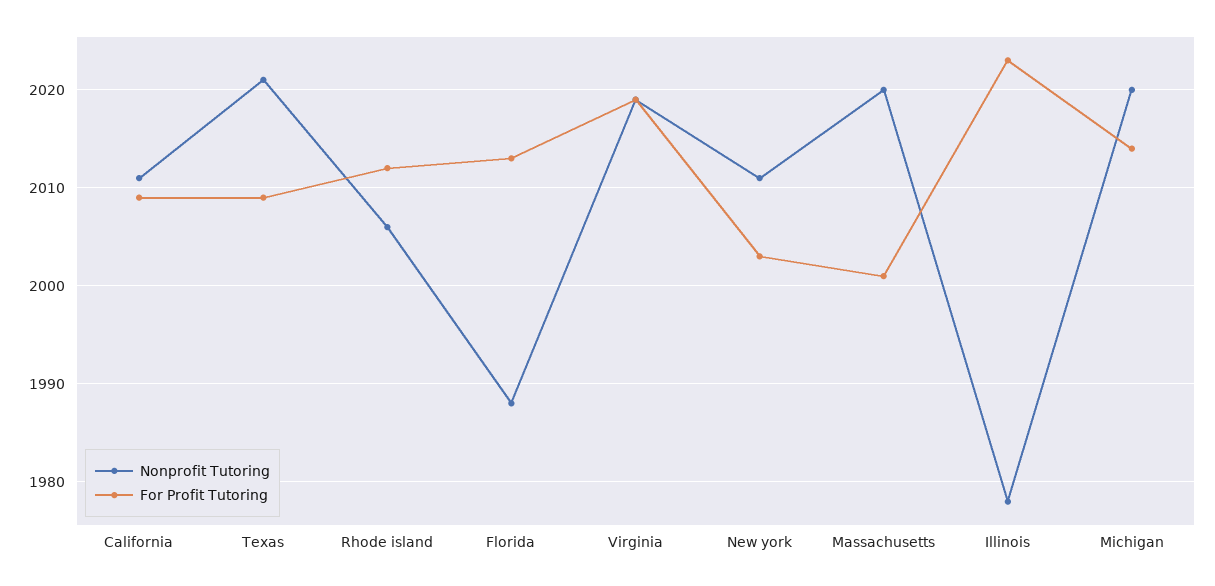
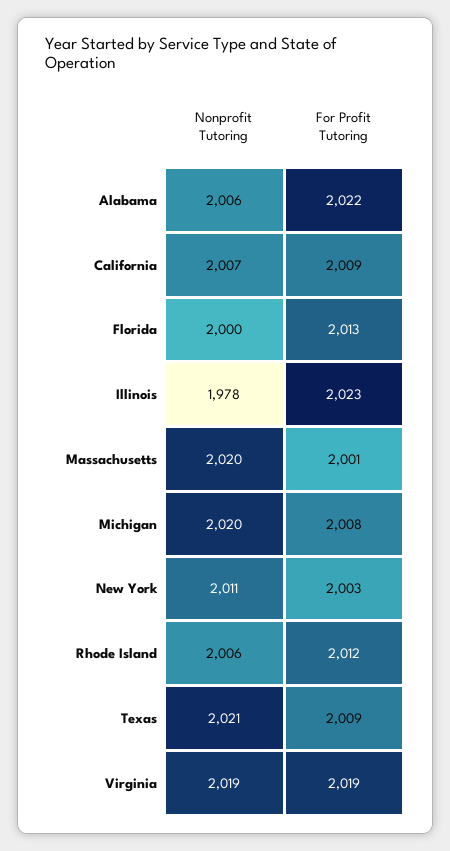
Nonprofit Tutoring, California: 2011 -> 2007
Nonprofit Tutoring, Florida: 1988 -> 2000
For Profit Tutoring, Michigan: 2014 -> 2008
Nonprofit Tutoring, Alabama: none -> 2006
For Profit Tutoring, Alabama: none -> 2022

